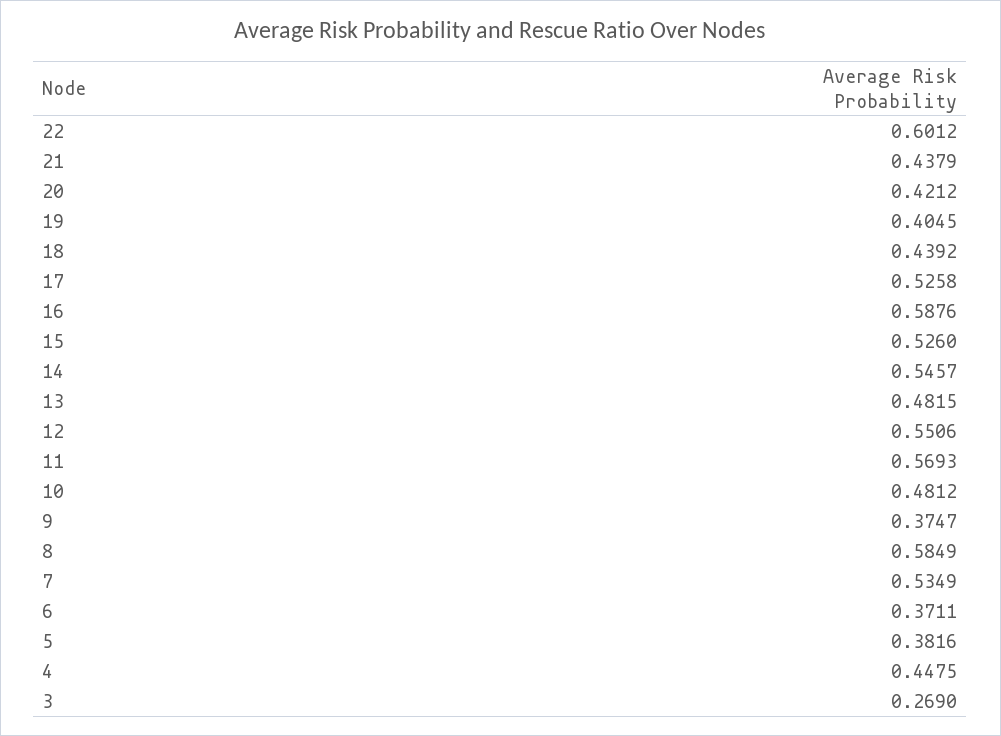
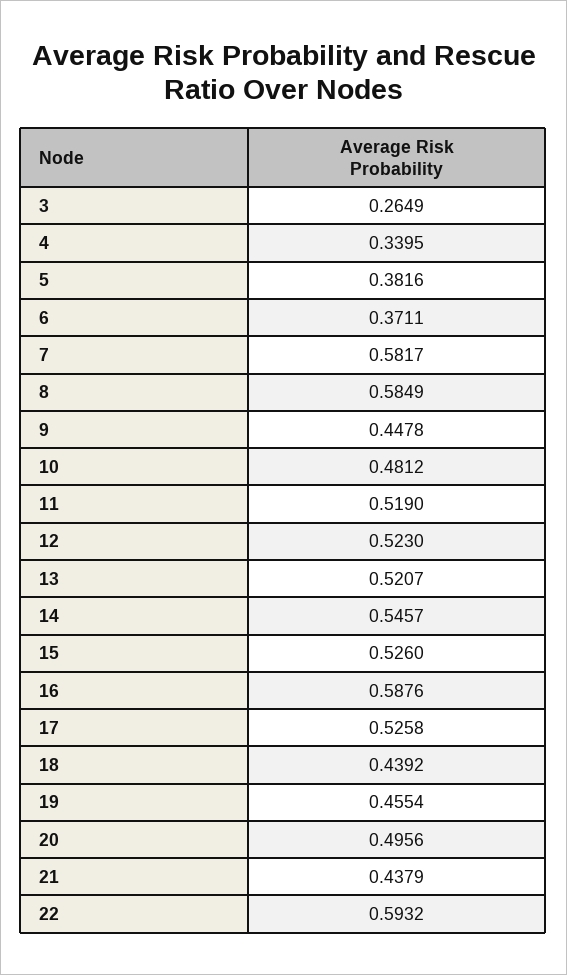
22: 0.6012 -> 0.5932
20: 0.4212 -> 0.4956
19: 0.4045 -> 0.4554
13: 0.4815 -> 0.5207
12: 0.5506 -> 0.523
11: 0.5693 -> 0.519
9: 0.3747 -> 0.4478
7: 0.5349 -> 0.5817
4: 0.4475 -> 0.3395
3: 0.269 -> 0.2649

